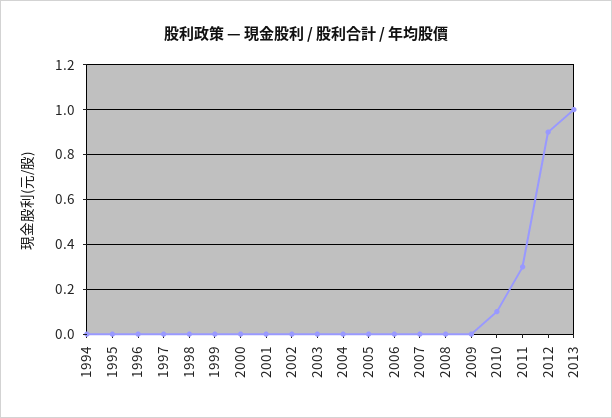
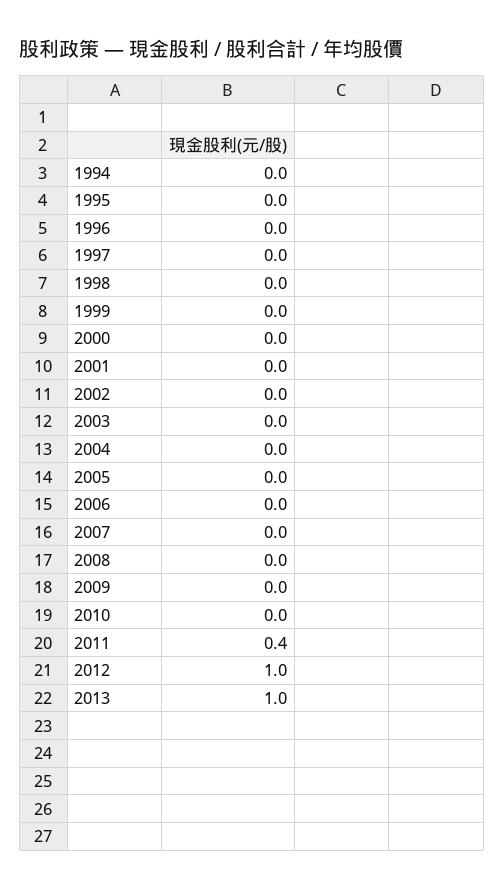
2010: 0.1 -> 0
2011: 0.3 -> 0.4
2012: 0.9 -> 1

